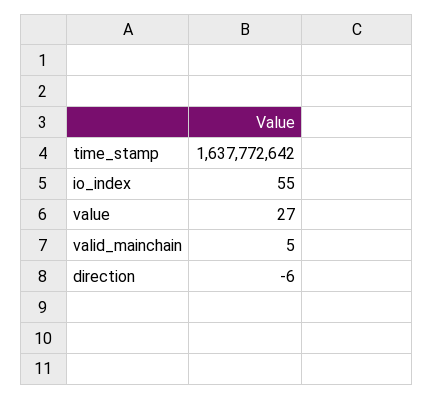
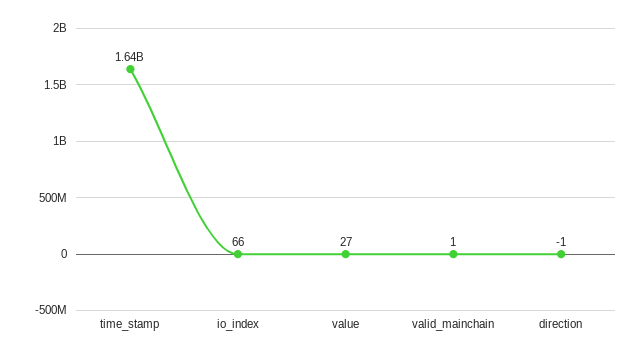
io_index: 55 -> 66
valid_mainchain: 5 -> 1
direction: -6 -> -1

